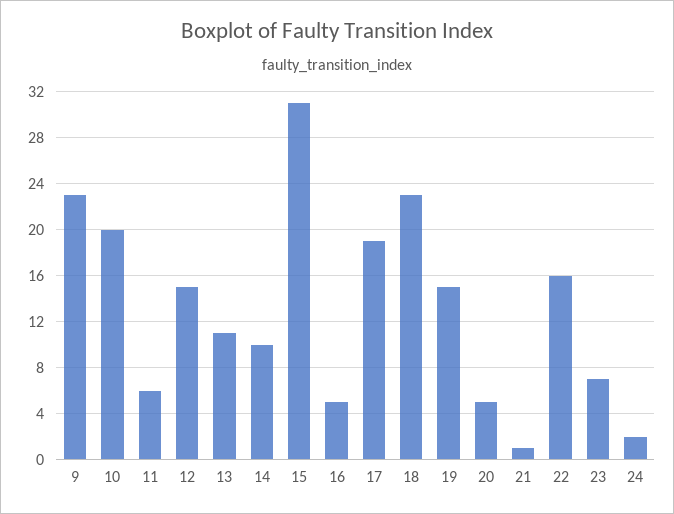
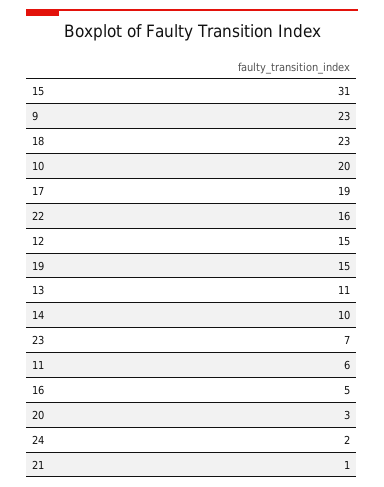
20: 5 -> 3

